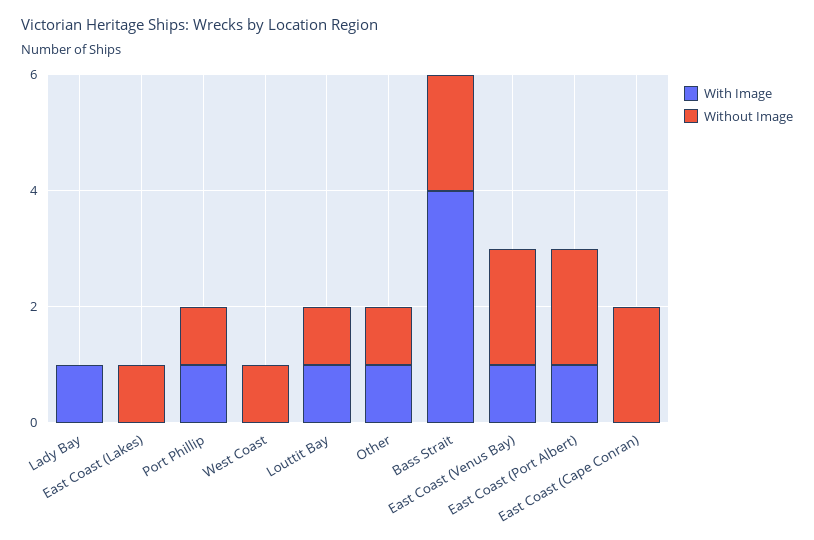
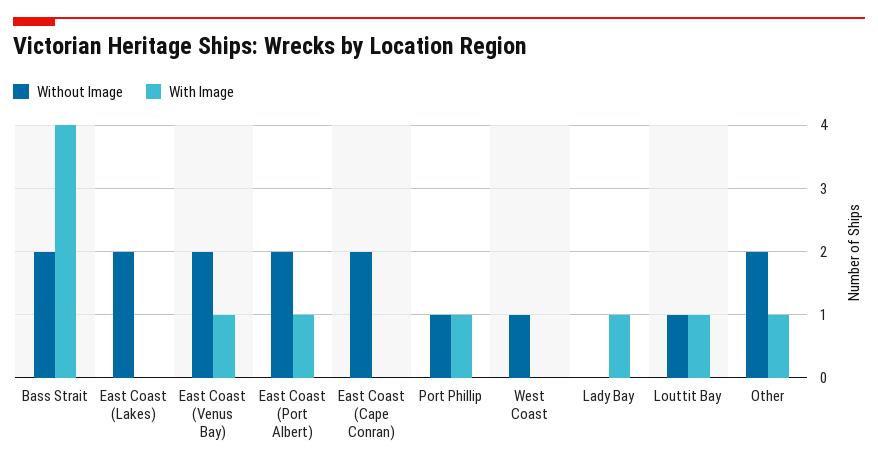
Without Image, East Coast (Lakes): 1 -> 2
Without Image, Other: 1 -> 2

